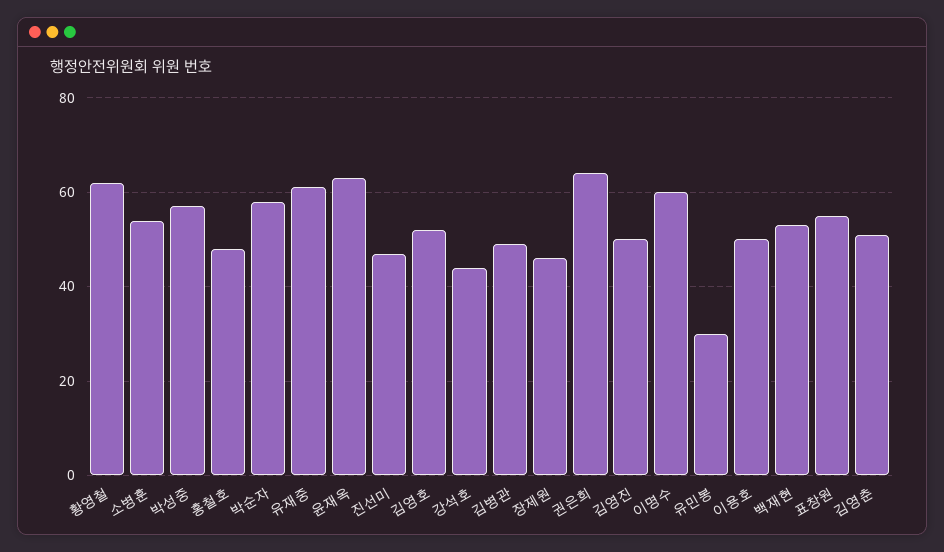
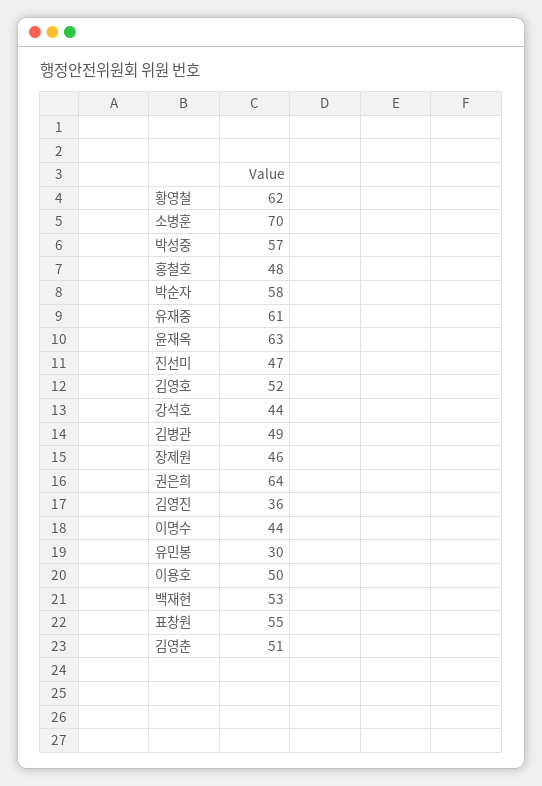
소병훈: 55 -> 70
김영진: 50 -> 36
이명수: 60 -> 44

